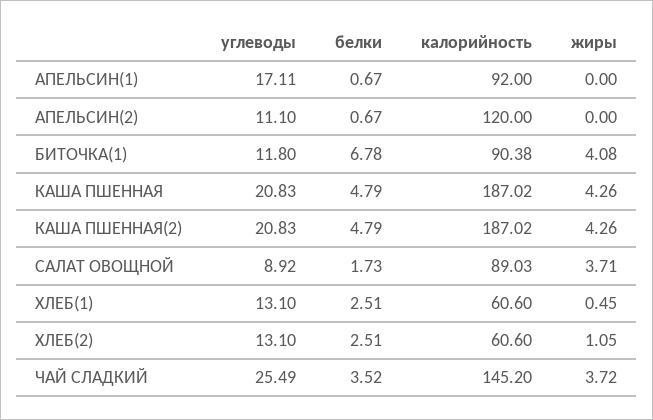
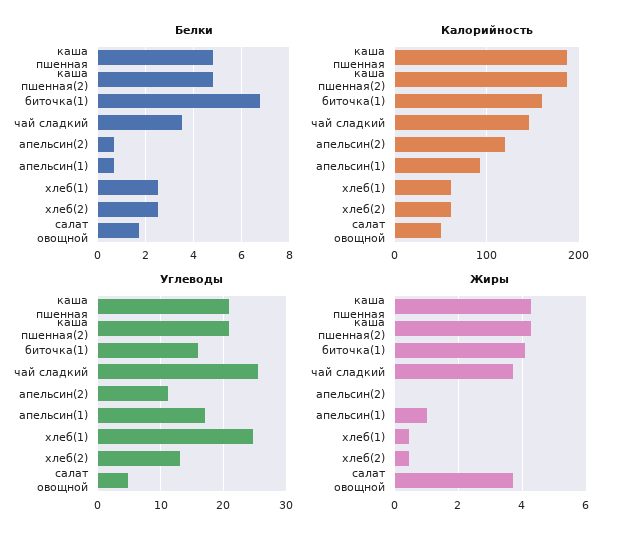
жиры, АПЕЛЬСИН(1): 0 -> 1
углеводы, БИТОЧКА(1): 11.8 -> 16
калорийность, БИТОЧКА(1): 90.38 -> 160
углеводы, САЛАТ ОВОЩНОЙ: 8.92 -> 5
калорийность, САЛАТ ОВОЩНОЙ: 89.03 -> 50
углеводы, ХЛЕБ(1): 13.1 -> 25
жиры, ХЛЕБ(2): 1.05 -> 0.4

